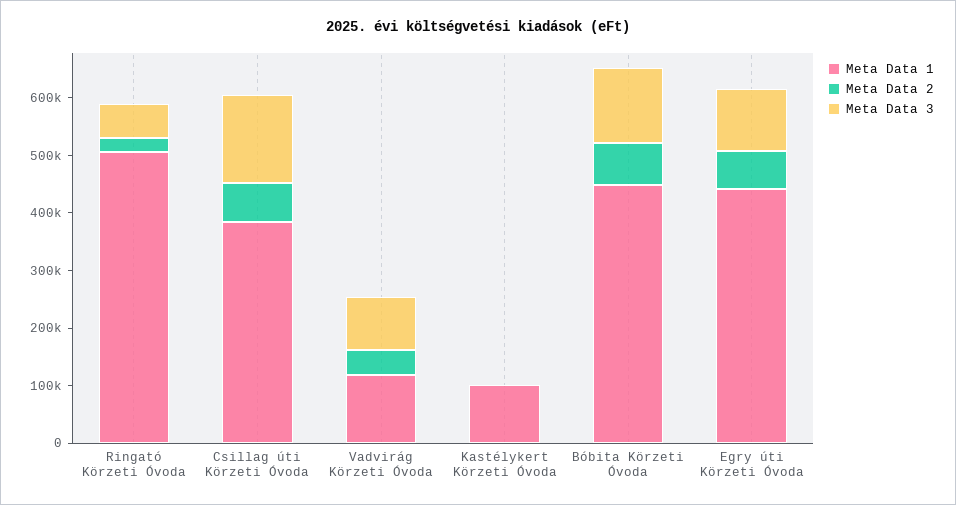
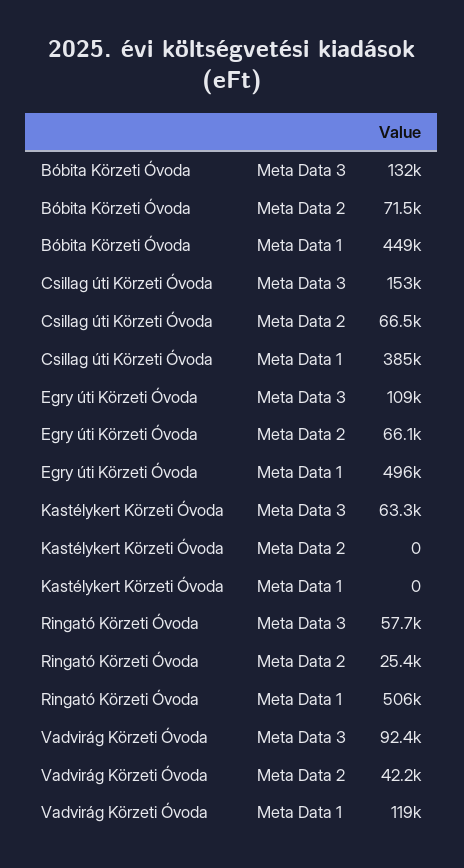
Meta Data 1, Kastélykert Körzeti Óvoda: 100000 -> 0
Meta Data 3, Kastélykert Körzeti Óvoda: 0 -> 63300
Meta Data 1, Egry úti Körzeti Óvoda: 440000 -> 496000

